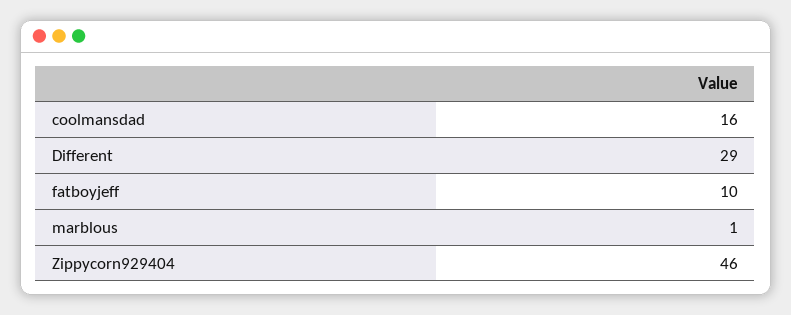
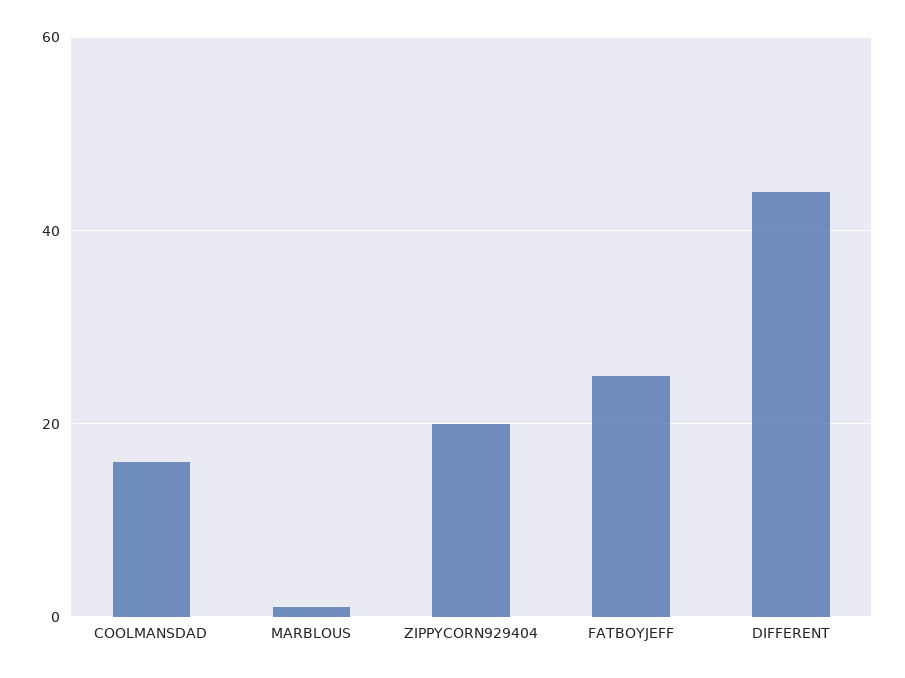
Different: 29 -> 45
fatboyjeff: 10 -> 25
Zippycorn929404: 46 -> 20

